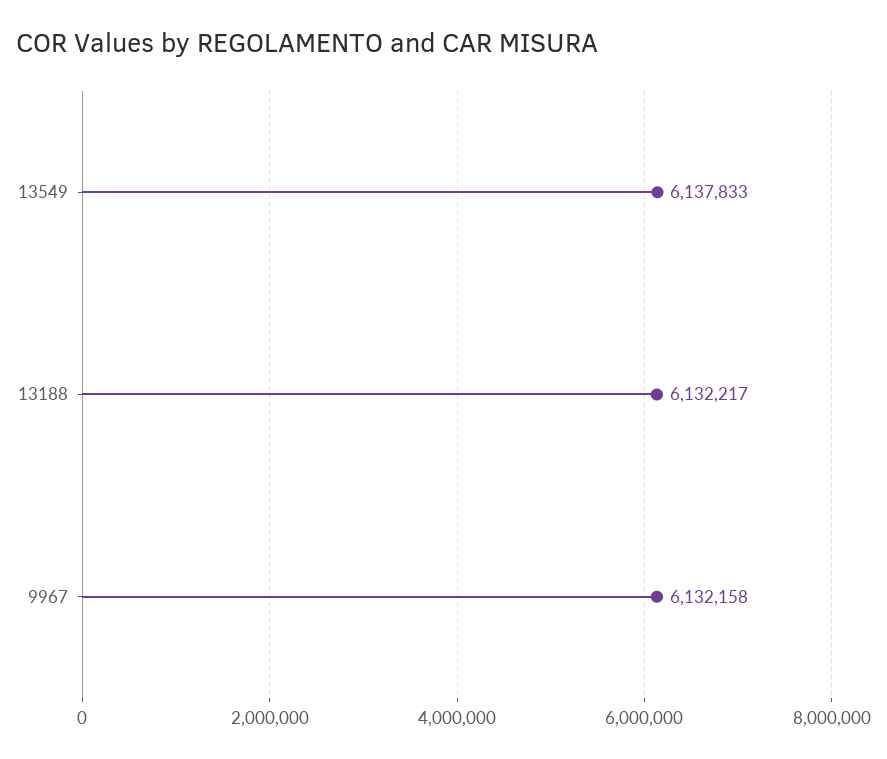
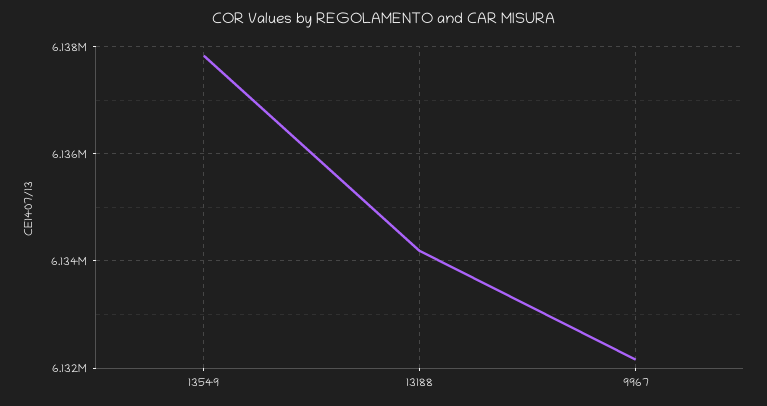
13188: 6132217 -> 6134200

